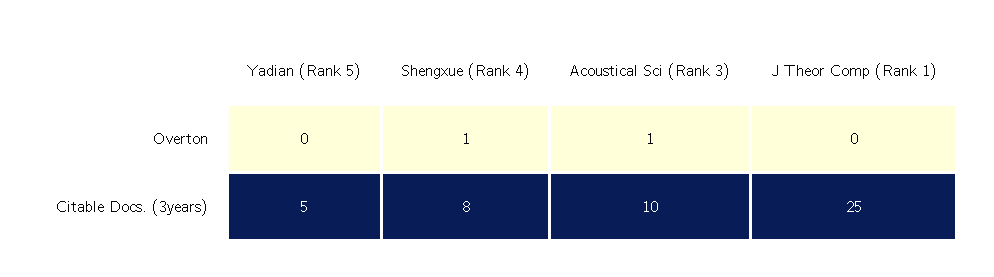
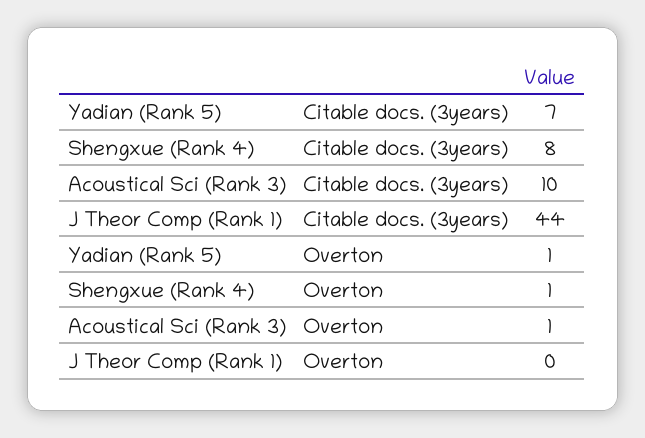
Yadian (Rank 5), Overton: 0 -> 1
Yadian (Rank 5), Citable Docs. (3years): 5 -> 7
J Theor Comp (Rank 1), Citable Docs. (3years): 25 -> 44

